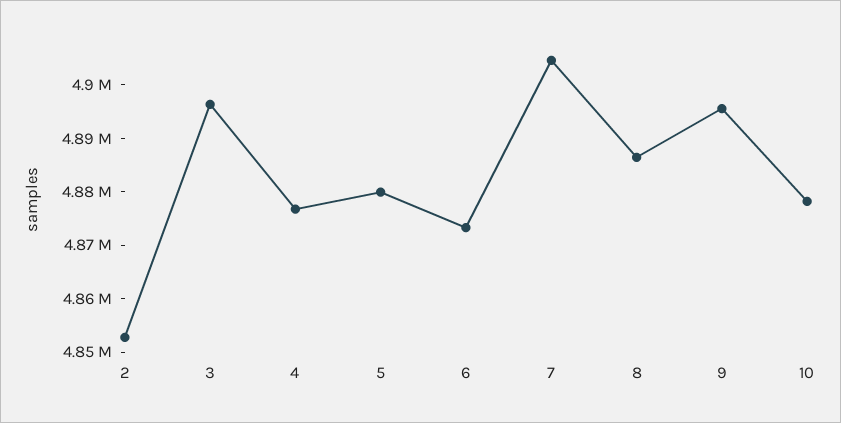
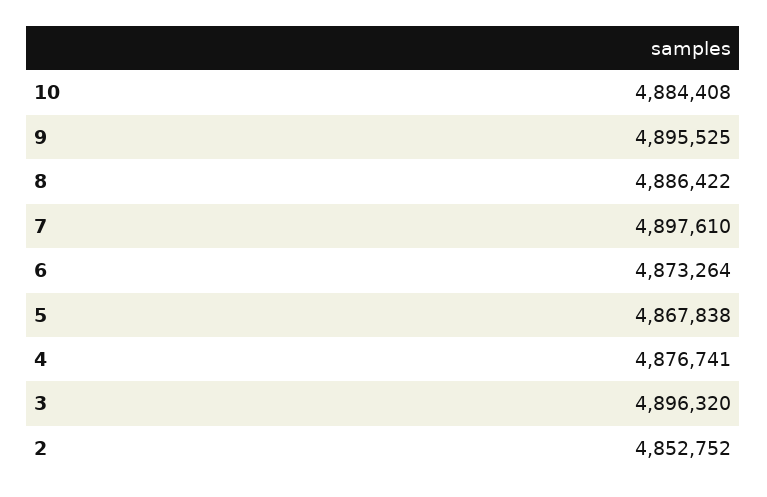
5: 4880000 -> 4867838
7: 4904000 -> 4897610
10: 4878000 -> 4884408

